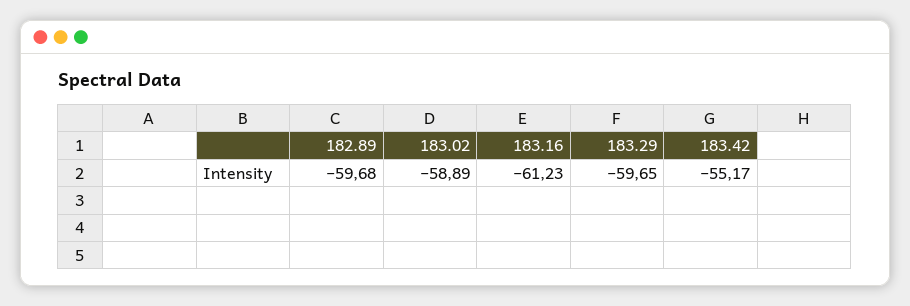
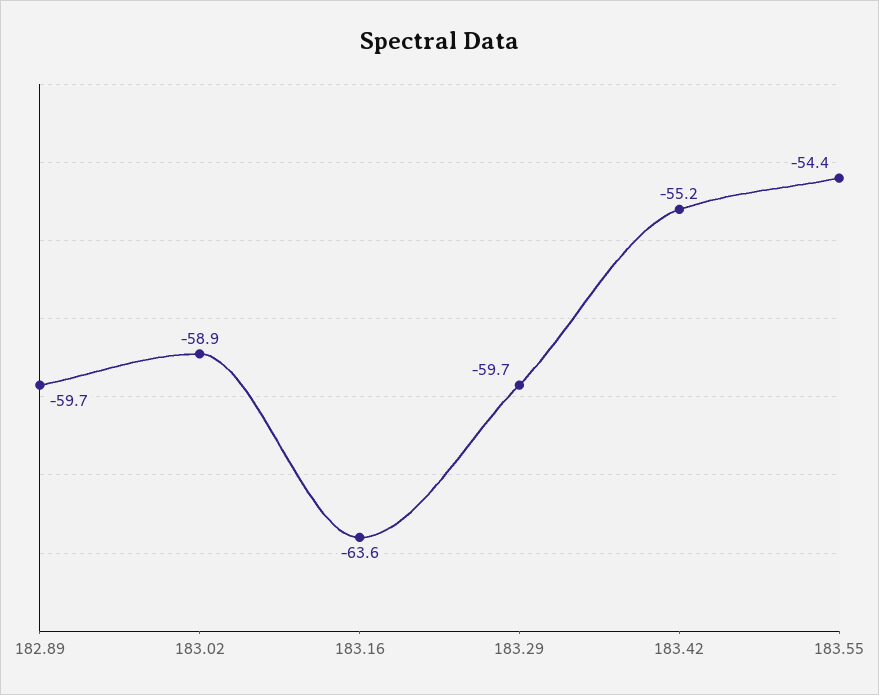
183.16: -61.23 -> -63.6
183.55: none -> -54.4

